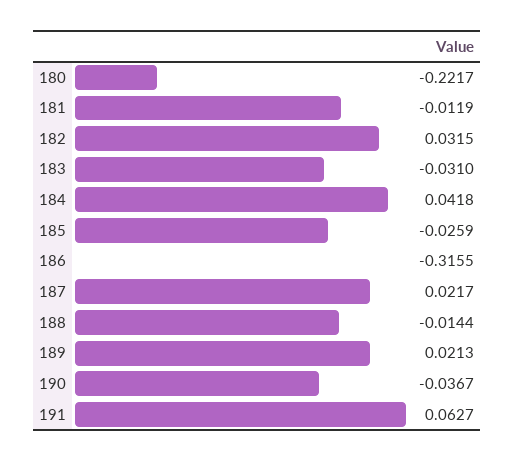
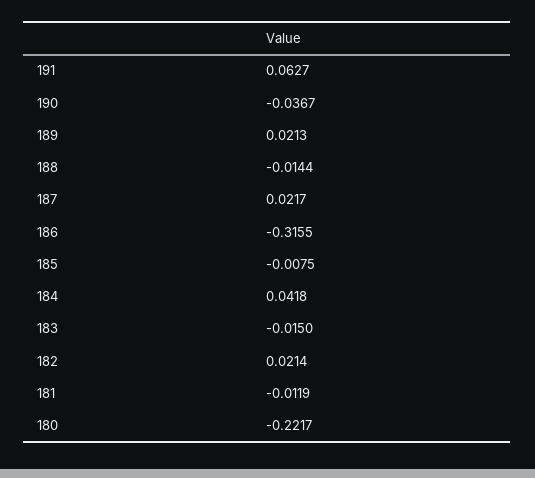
182: 0.0315 -> 0.0214
183: -0.031 -> -0.015
185: -0.0259 -> -0.0075

